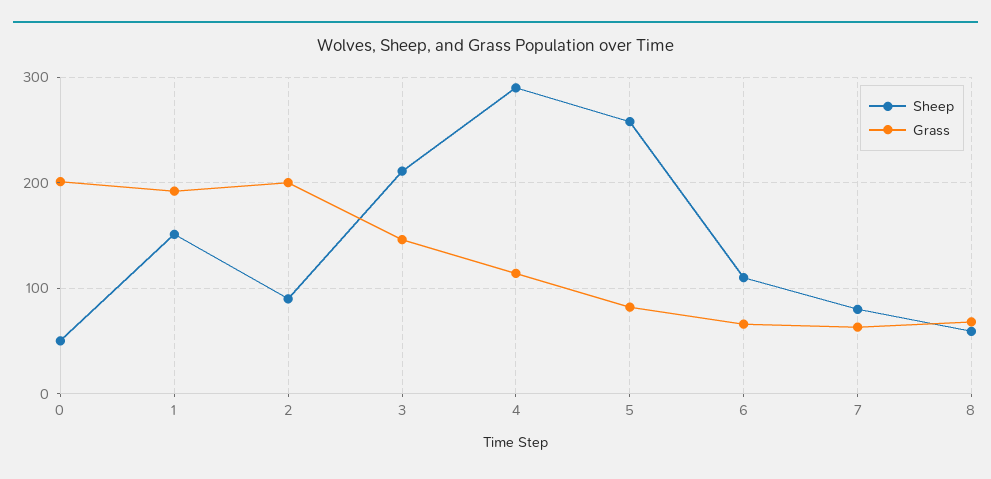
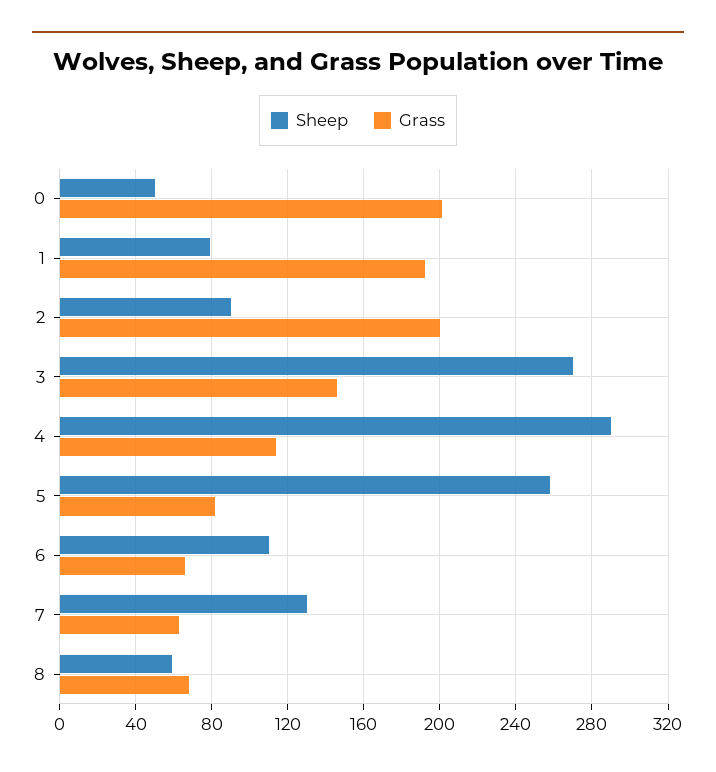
Sheep, 1: 150 -> 80
Sheep, 3: 210 -> 270
Sheep, 7: 80 -> 130

